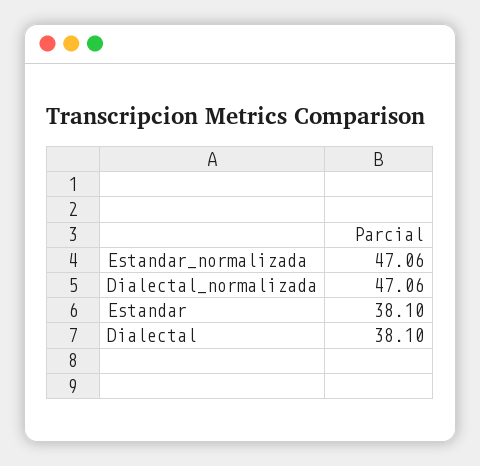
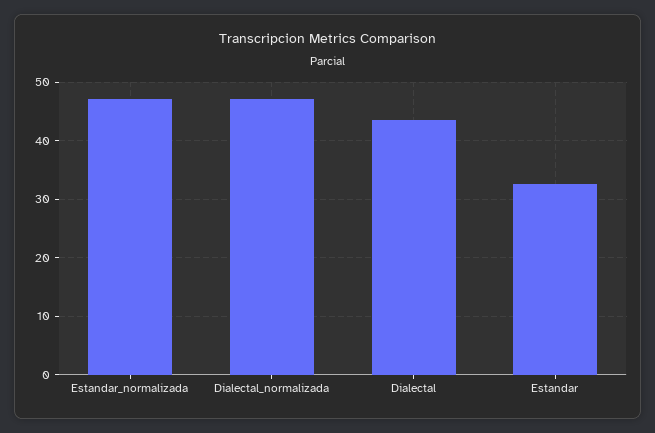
Estandar: 38.1 -> 32
Dialectal: 38.1 -> 44

